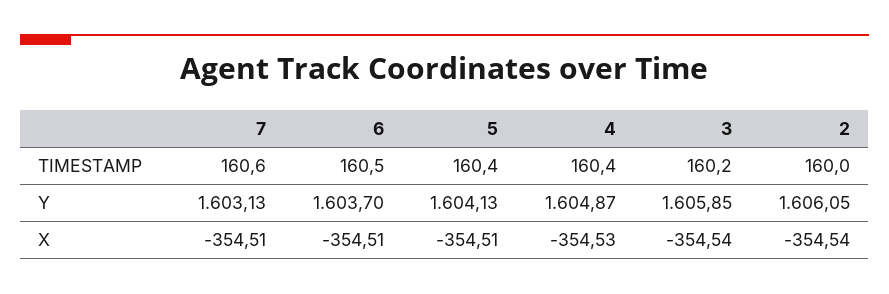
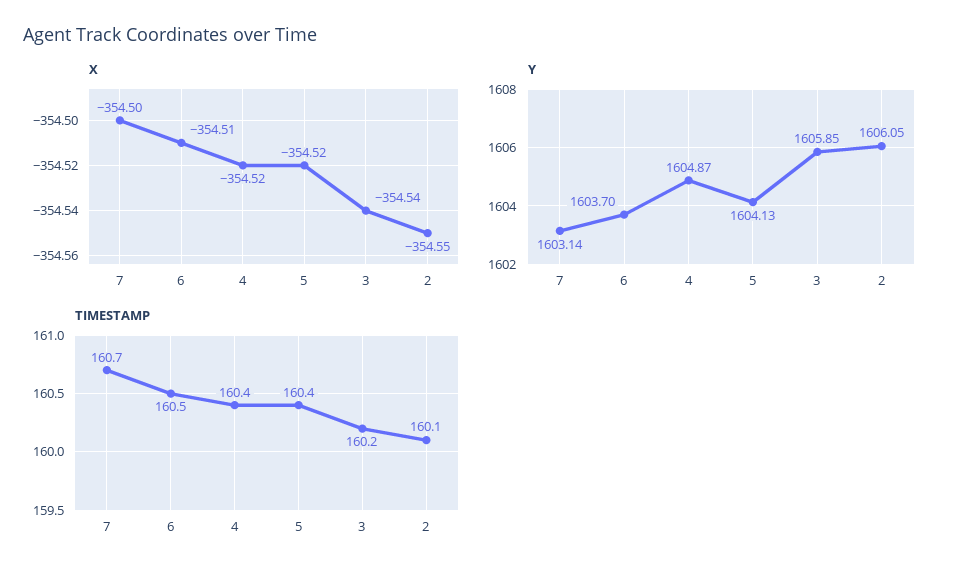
TIMESTAMP, 7: 160.6 -> 160.7
TIMESTAMP, 2: 160 -> 160.1
Y, 7: 1603.13 -> 1603.14
X, 7: -354.51 -> -354.5
X, 5: -354.51 -> -354.52
X, 4: -354.53 -> -354.52
X, 2: -354.54 -> -354.55

